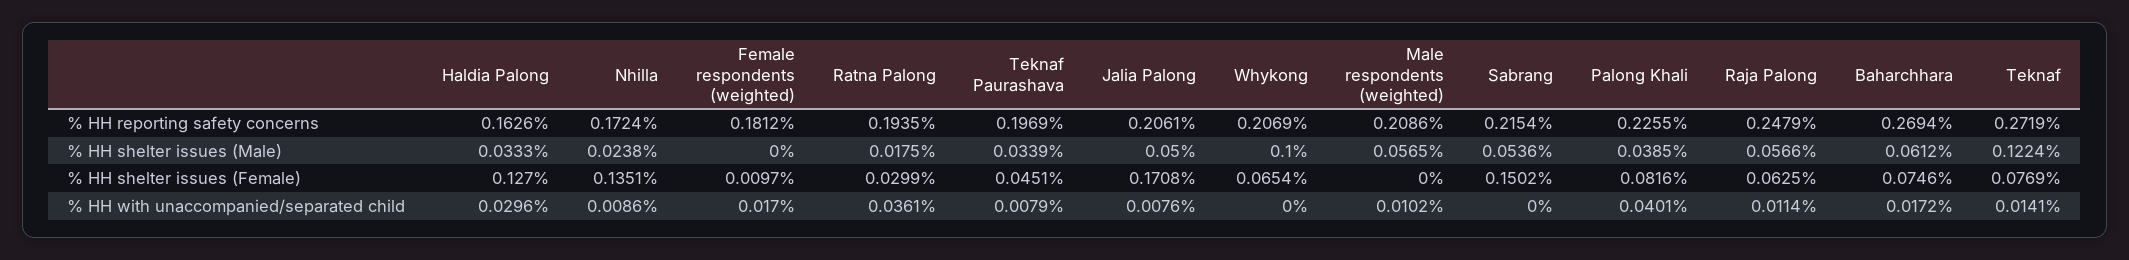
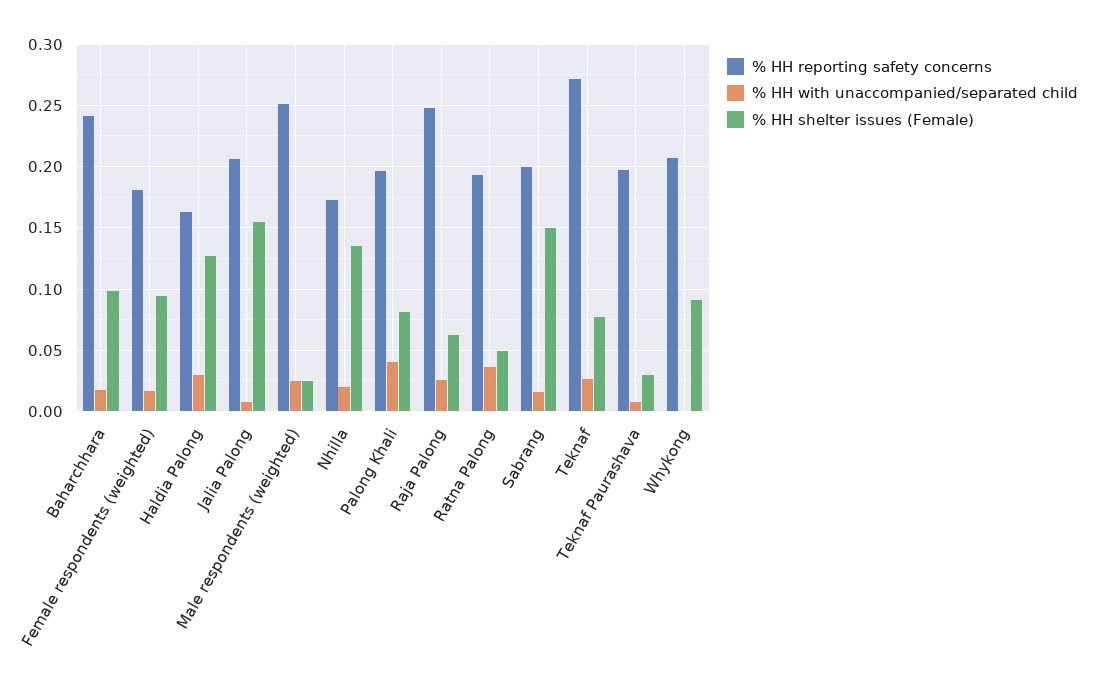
% HH reporting safety concerns, Male respondents (weighted): 0.2086 -> 0.25
% HH reporting safety concerns, Sabrang: 0.2154 -> 0.2
% HH reporting safety concerns, Palong Khali: 0.2255 -> 0.195
% HH reporting safety concerns, Baharchhara: 0.2694 -> 0.24
% HH shelter issues (Male), Haldia Palong: 0.0333 -> none
% HH shelter issues (Male), Nhilla: 0.0238 -> none
% HH shelter issues (Male), Female respondents (weighted): 0 -> none
% HH shelter issues (Male), Ratna Palong: 0.0175 -> none
% HH shelter issues (Male), Teknaf Paurashava: 0.0339 -> none
% HH shelter issues (Male), Jalia Palong: 0.05 -> none
% HH shelter issues (Male), Whykong: 0.1 -> none
% HH shelter issues (Male), Male respondents (weighted): 0.0565 -> none
% HH shelter issues (Male), Sabrang: 0.0536 -> none
% HH shelter issues (Male), Palong Khali: 0.0385 -> none
% HH shelter issues (Male), Raja Palong: 0.0566 -> none
% HH shelter issues (Male), Baharchhara: 0.0612 -> none
% HH shelter issues (Male), Teknaf: 0.1224 -> none
% HH shelter issues (Female), Female respondents (weighted): 0.0097 -> 0.095
% HH shelter issues (Female), Ratna Palong: 0.0299 -> 0.05
% HH shelter issues (Female), Teknaf Paurashava: 0.0451 -> 0.03
% HH shelter issues (Female), Jalia Palong: 0.1708 -> 0.155
% HH shelter issues (Female), Whykong: 0.0654 -> 0.09
% HH shelter issues (Female), Male respondents (weighted): 0 -> 0.025
% HH shelter issues (Female), Baharchhara: 0.0746 -> 0.1
% HH with unaccompanied/separated child, Nhilla: 0.0086 -> 0.02
% HH with unaccompanied/separated child, Male respondents (weighted): 0.0102 -> 0.025
% HH with unaccompanied/separated child, Sabrang: 0 -> 0.015
% HH with unaccompanied/separated child, Raja Palong: 0.0114 -> 0.025
% HH with unaccompanied/separated child, Teknaf: 0.0141 -> 0.025

